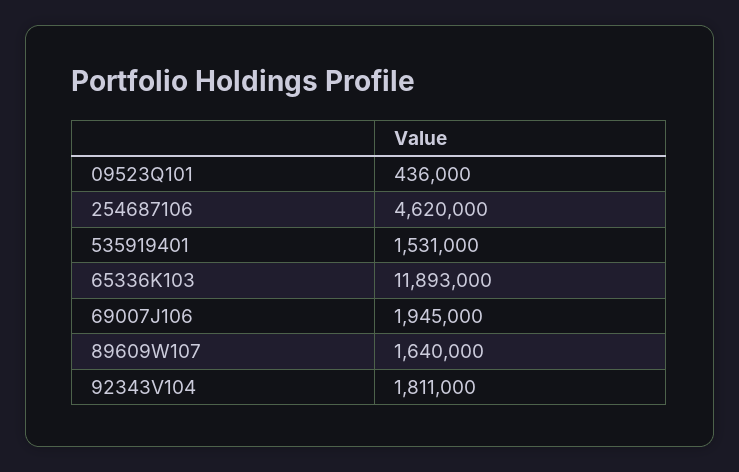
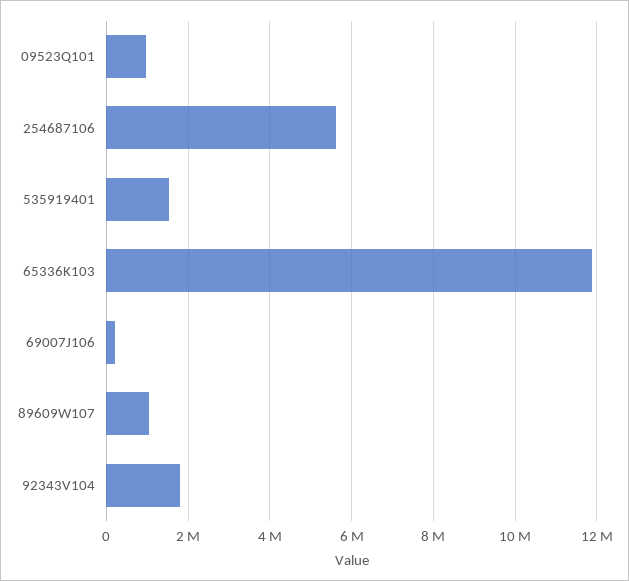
09523Q101: 436000 -> 1000000
254687106: 4620000 -> 5600000
69007J106: 1945000 -> 200000
89609W107: 1640000 -> 1000000

